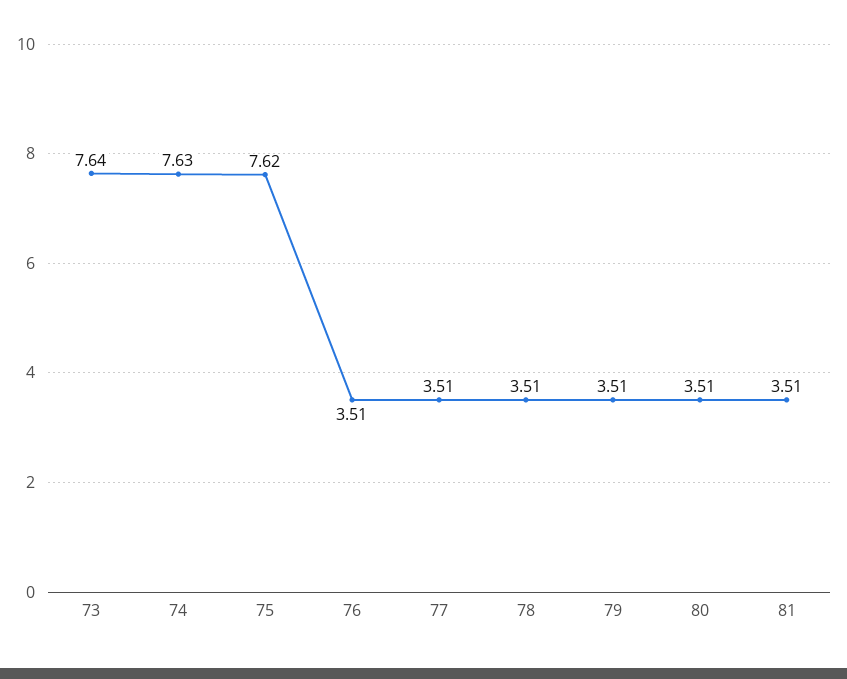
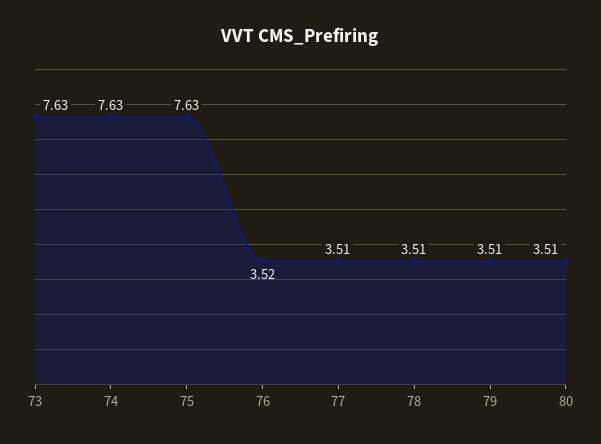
73: 7.64 -> 7.63
75: 7.62 -> 7.63
76: 3.51 -> 3.52
81: 3.51 -> none

